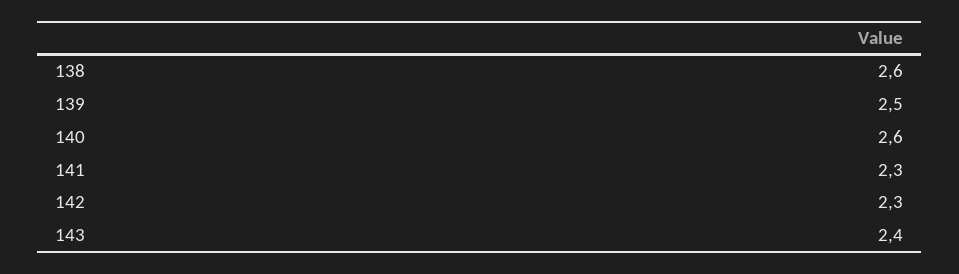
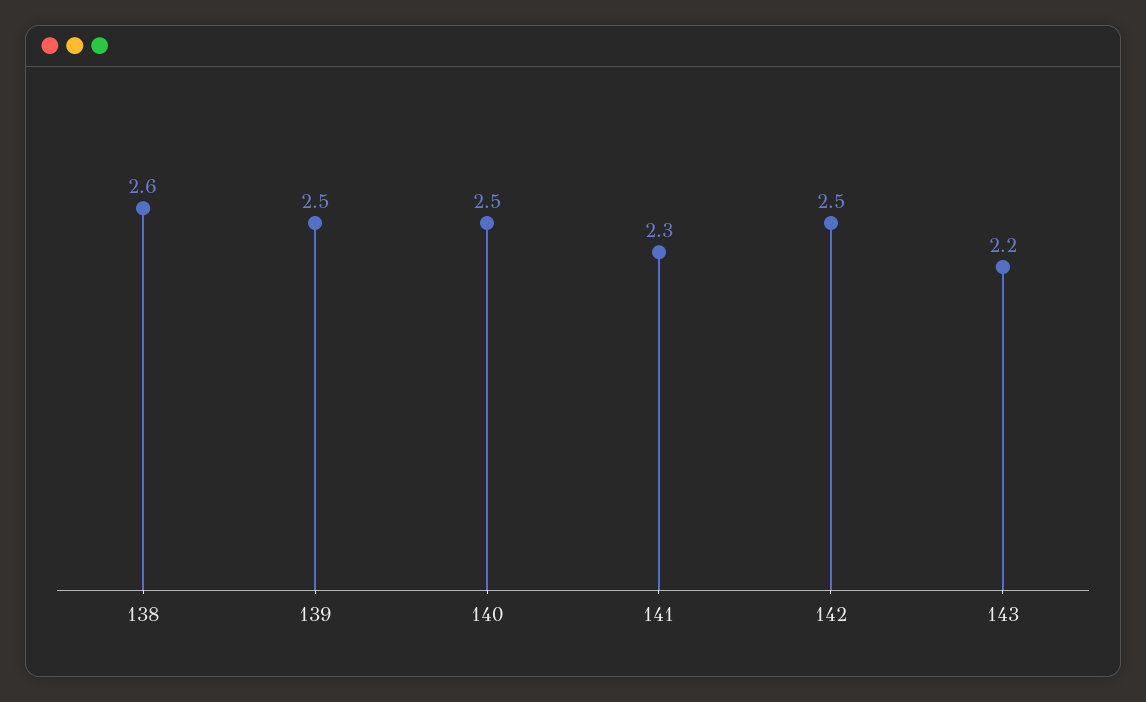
140: 2.6 -> 2.5
142: 2.3 -> 2.5
143: 2.4 -> 2.2

